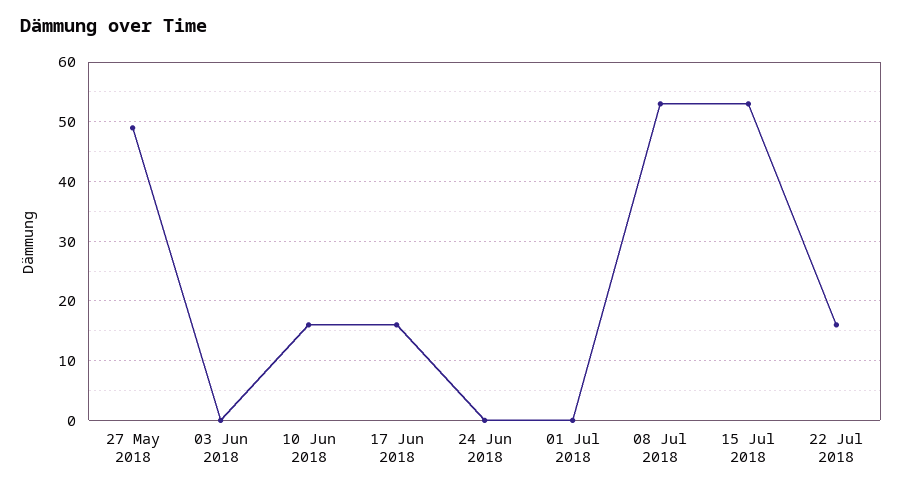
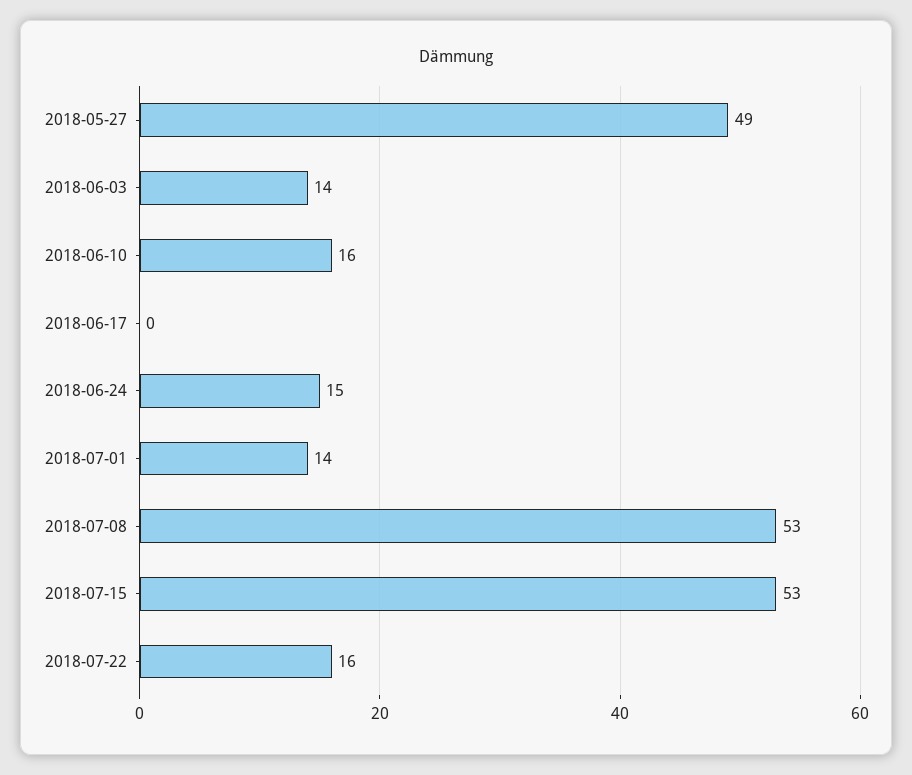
03 Jun 2018: 0 -> 14
17 Jun 2018: 15 -> 0
24 Jun 2018: 0 -> 15
01 Jul 2018: 0 -> 14

